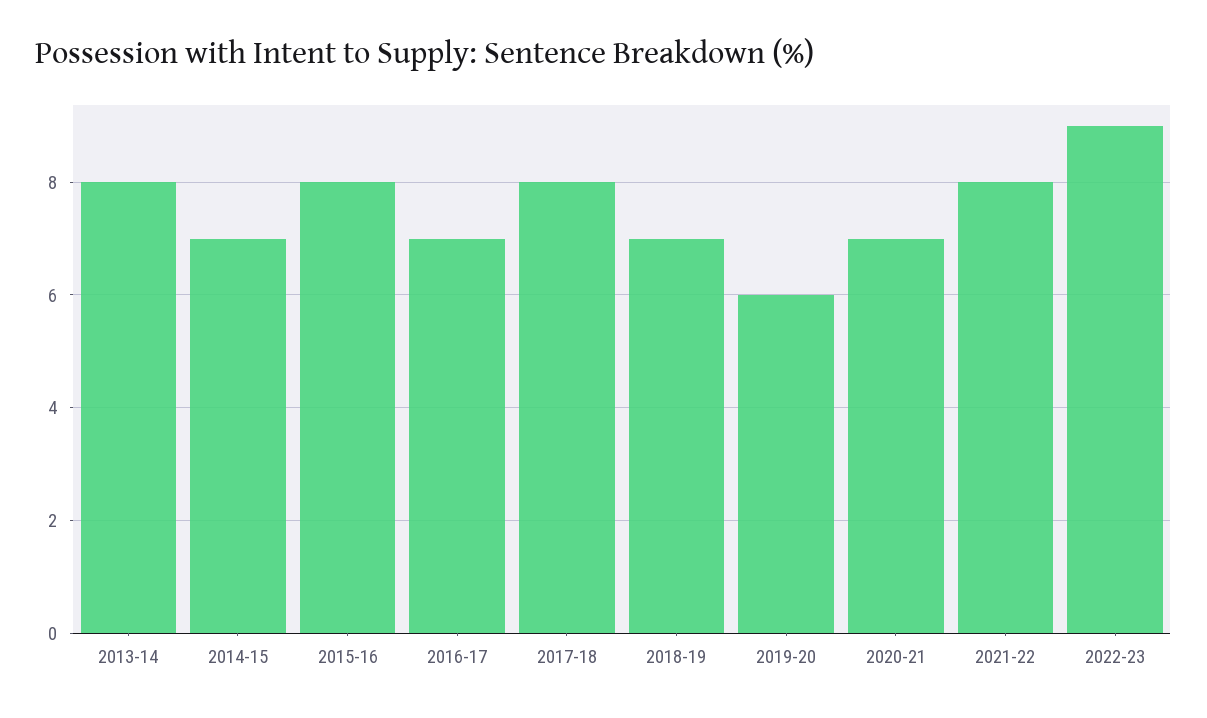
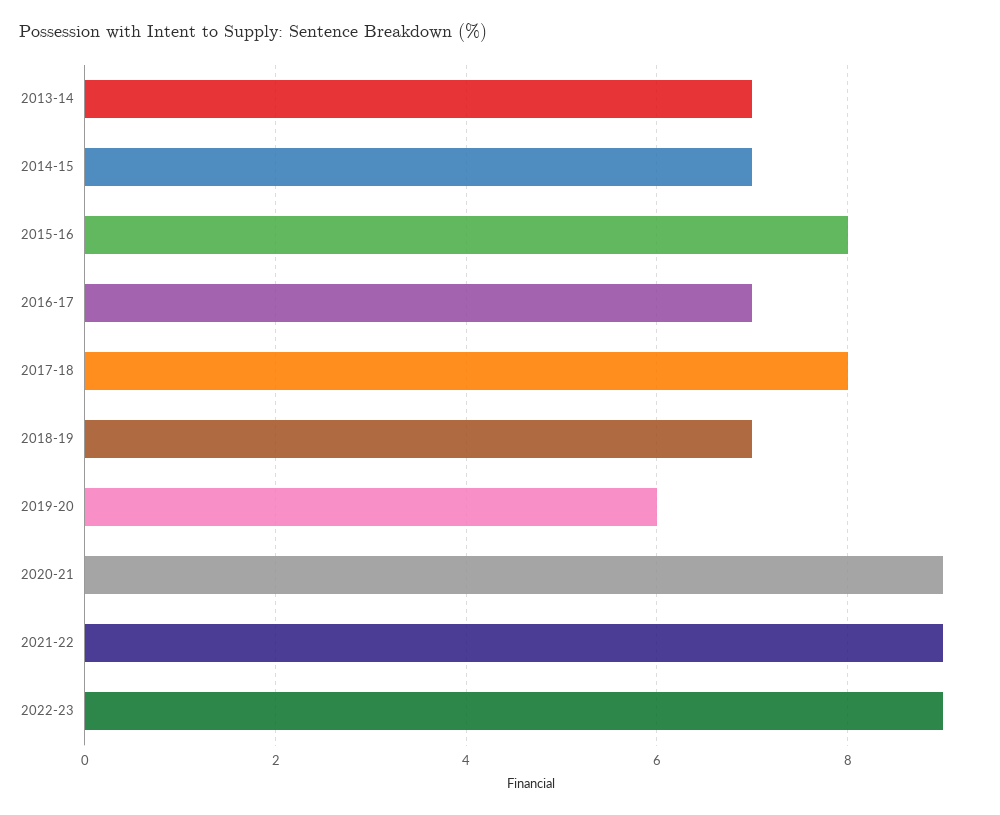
2013-14: 8 -> 7
2020-21: 7 -> 9
2021-22: 8 -> 9

